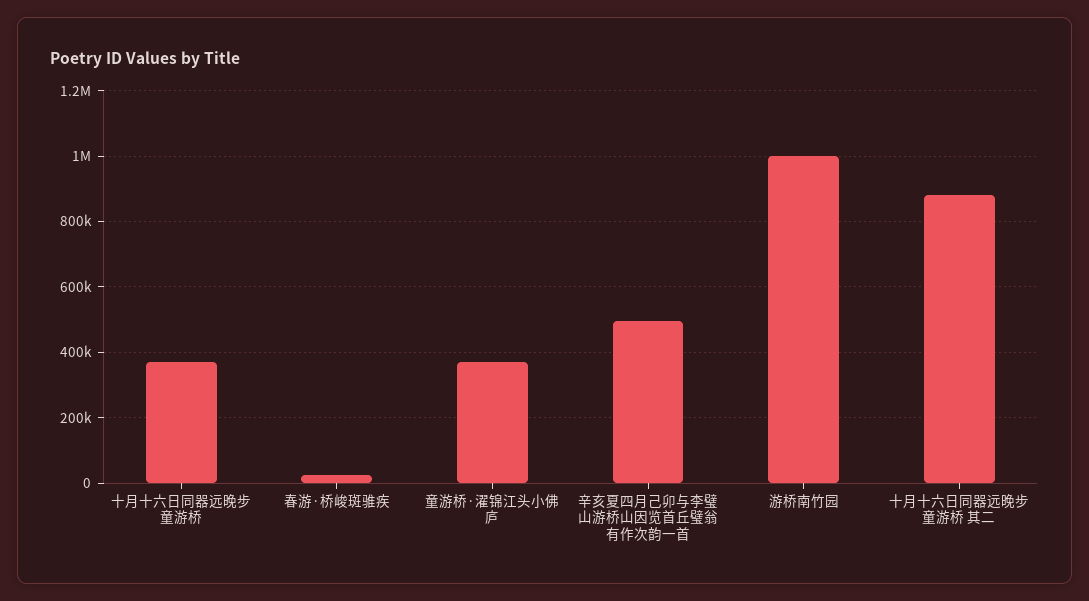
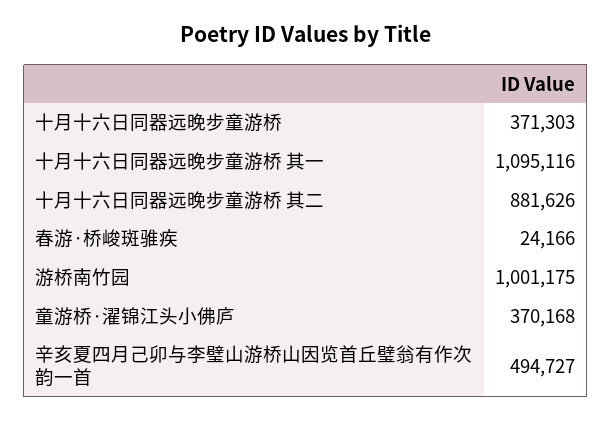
十月十六日同器远晚步童游桥 其一: none -> 1095116

